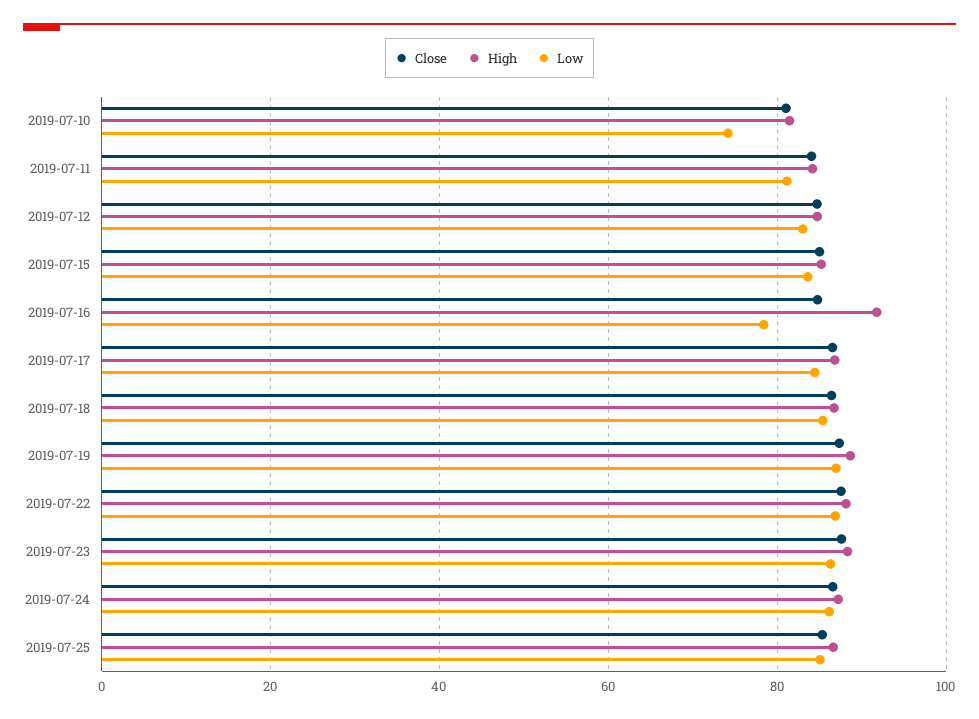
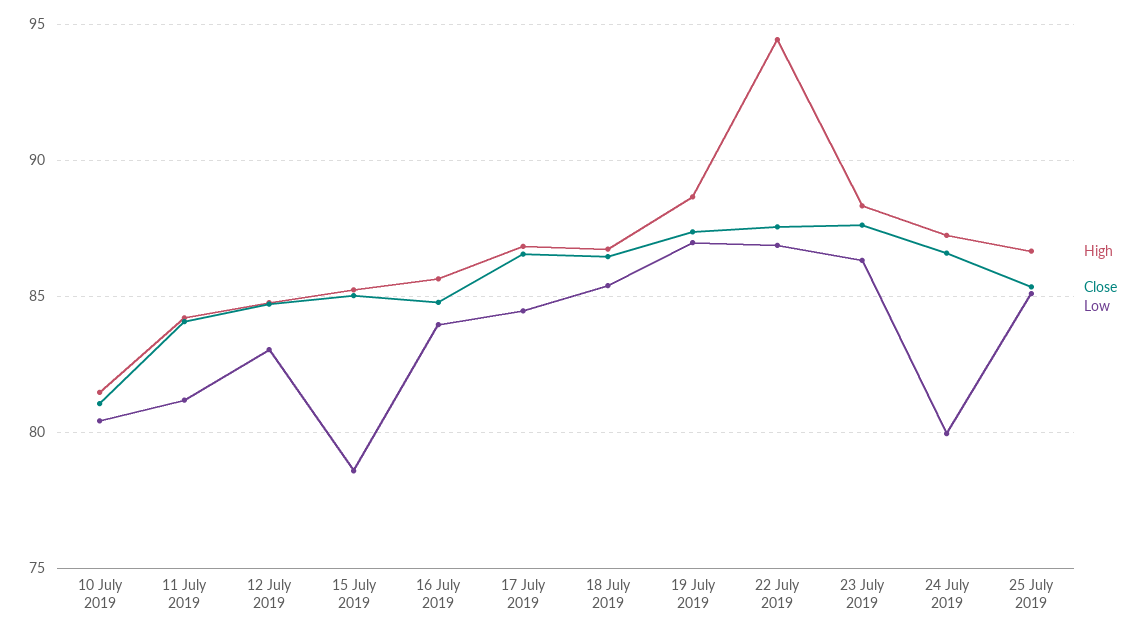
Low, 2019-07-10: 74 -> 80.5
Low, 2019-07-15: 84 -> 78.5
High, 2019-07-16: 92 -> 85.5
Low, 2019-07-16: 78 -> 84
High, 2019-07-22: 88 -> 94.5
Low, 2019-07-24: 86 -> 80

